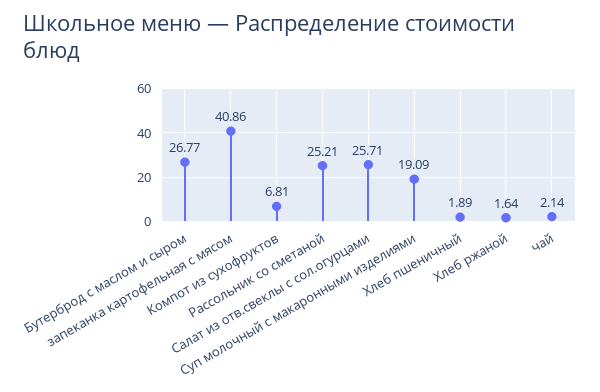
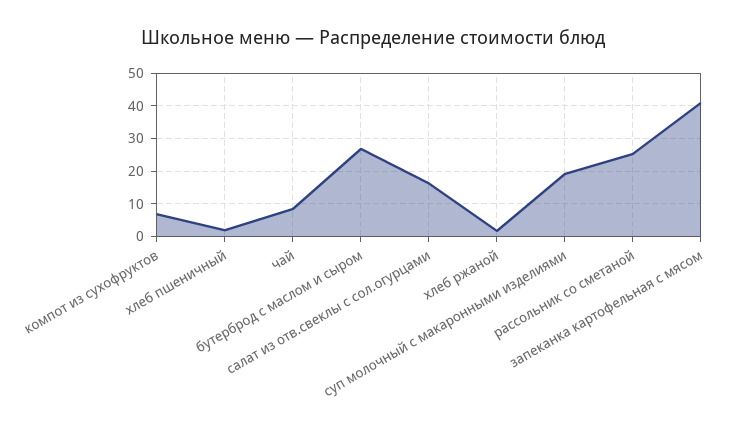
Салат из отв.свеклы с сол.огурцами: 25.71 -> 16
чай: 2.14 -> 8

